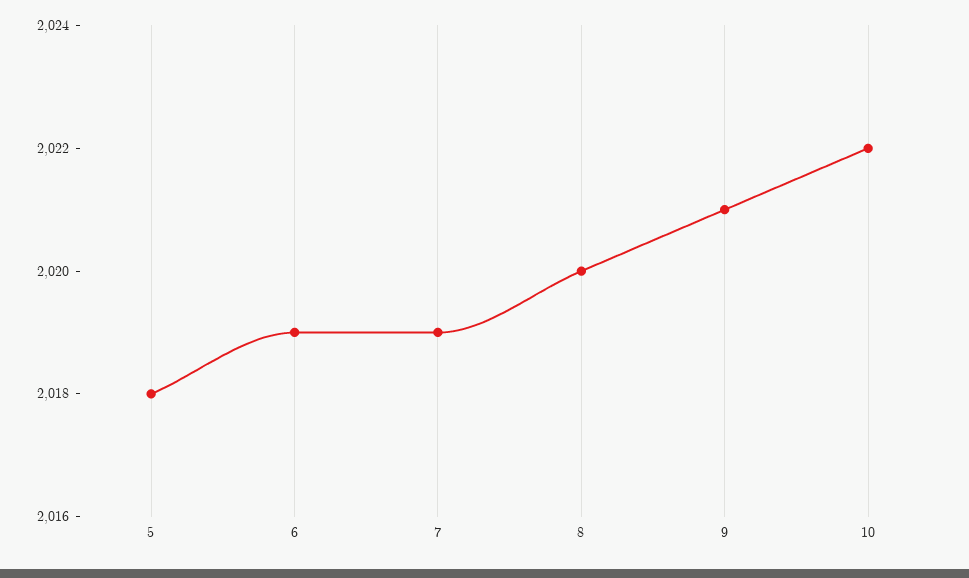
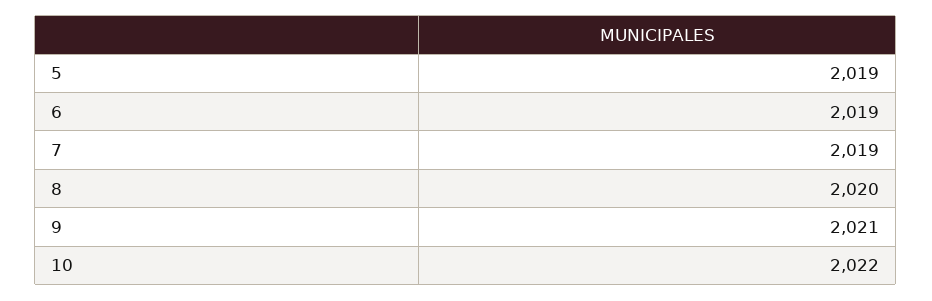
5: 2018 -> 2019

